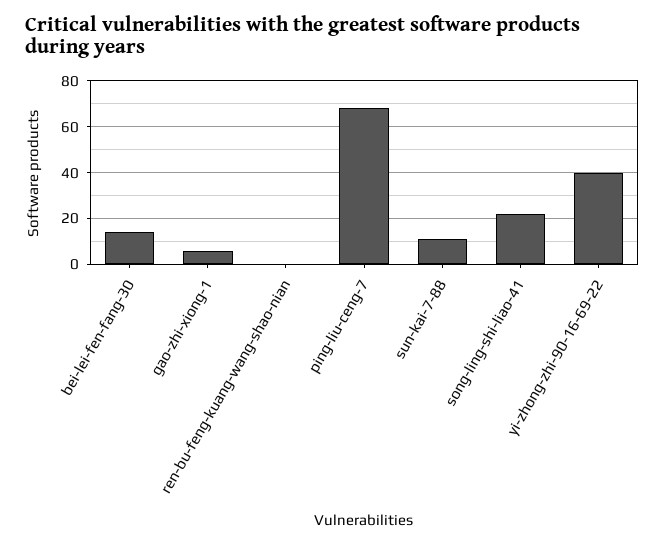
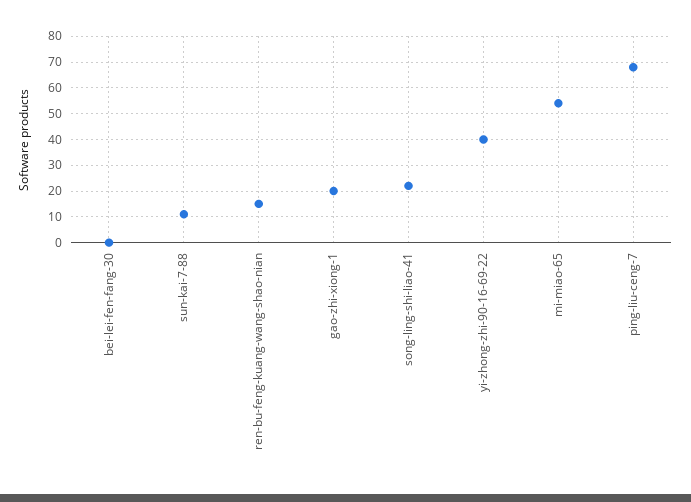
bei-lei-fen-fang-30: 15 -> 0
gao-zhi-xiong-1: 5 -> 20
ren-bu-feng-kuang-wang-shao-nian: 0 -> 15
mi-miao-65: none -> 55

